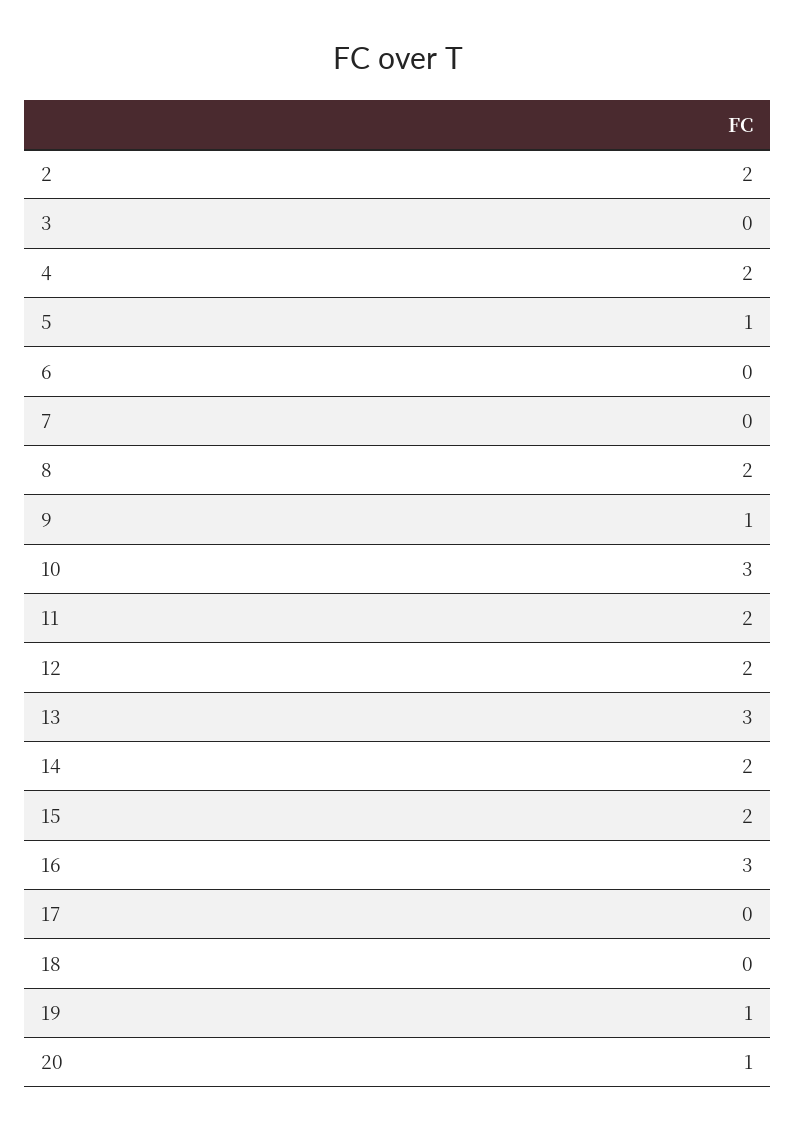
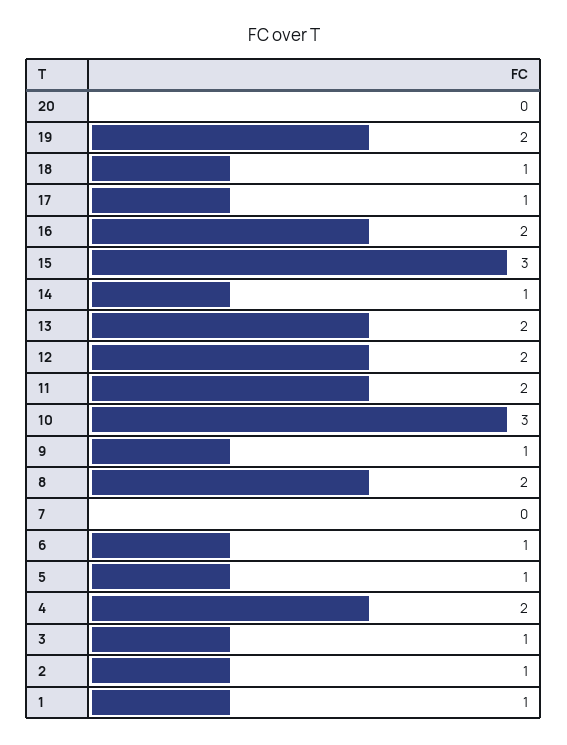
2: 2 -> 1
3: 0 -> 1
6: 0 -> 1
13: 3 -> 2
14: 2 -> 1
15: 2 -> 3
16: 3 -> 2
17: 0 -> 1
18: 0 -> 1
19: 1 -> 2
20: 1 -> 0
1: none -> 1

